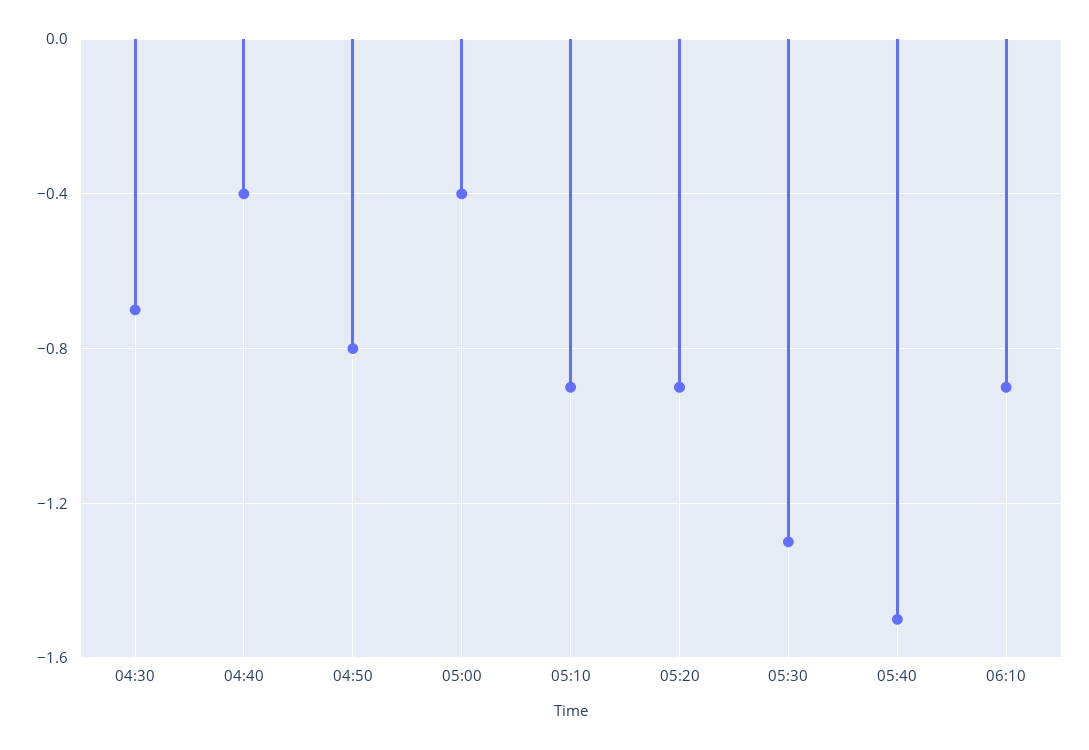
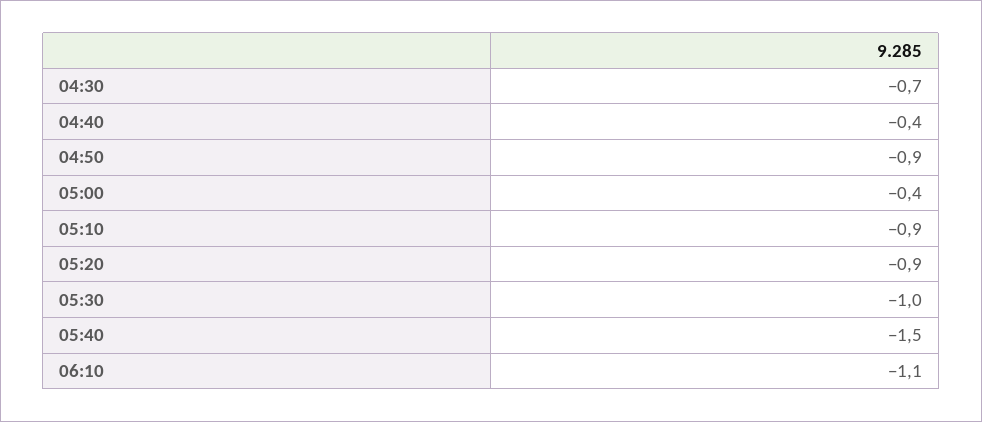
04:50: -0.8 -> -0.9
05:30: -1.3 -> -1
06:10: -0.9 -> -1.1

